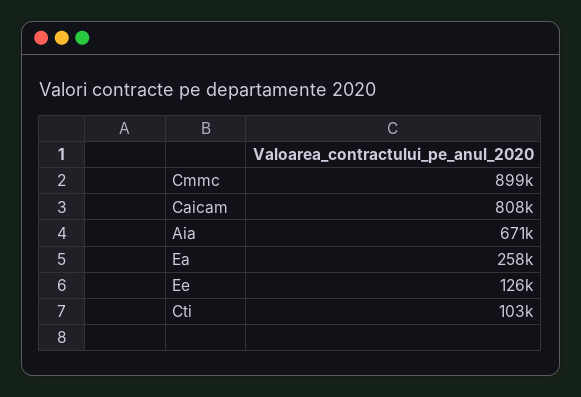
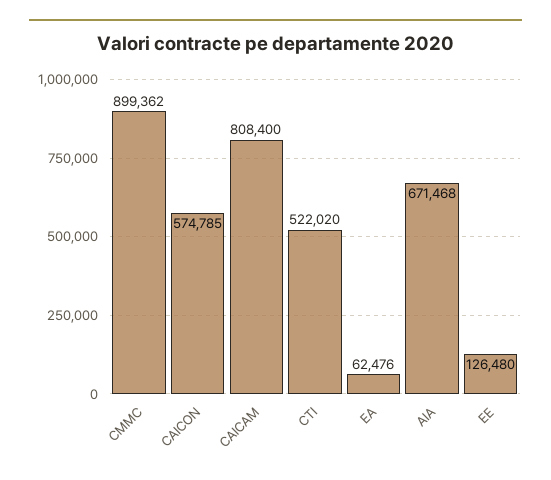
Ea: 258000 -> 62476
Cti: 103000 -> 522020
CAICON: none -> 574785

